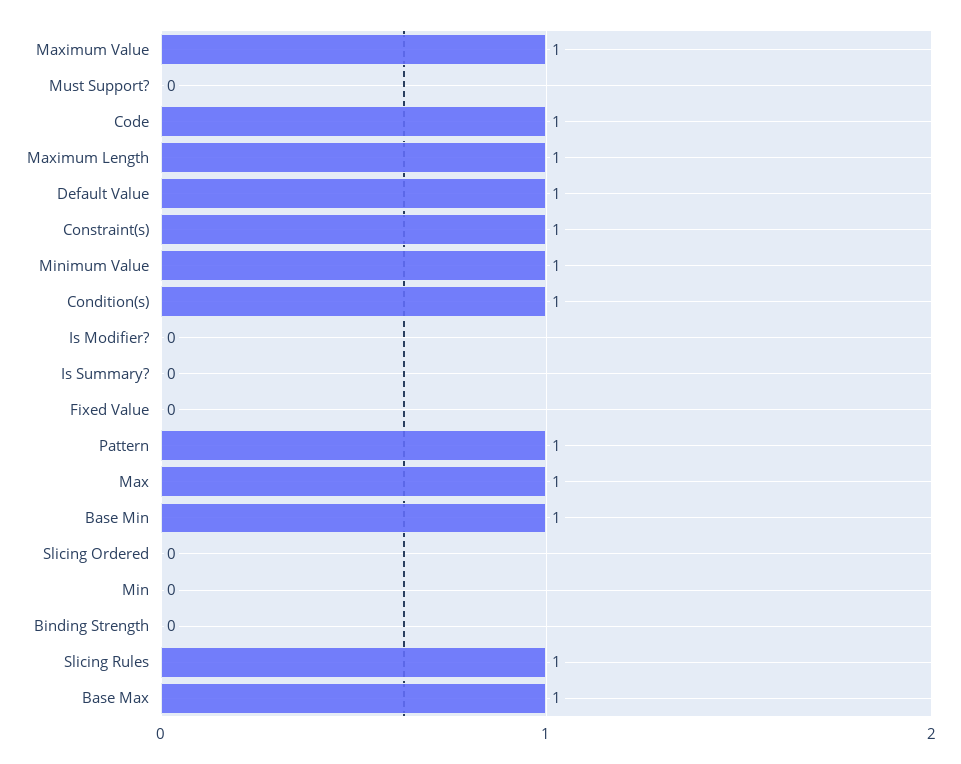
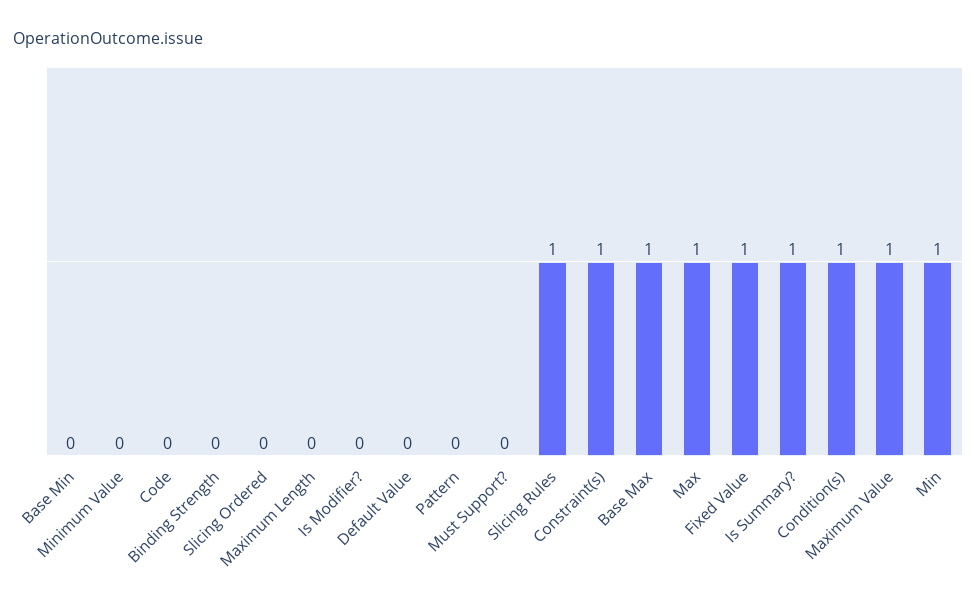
Code: 1 -> 0
Maximum Length: 1 -> 0
Default Value: 1 -> 0
Minimum Value: 1 -> 0
Is Summary?: 0 -> 1
Fixed Value: 0 -> 1
Pattern: 1 -> 0
Base Min: 1 -> 0
Min: 0 -> 1

